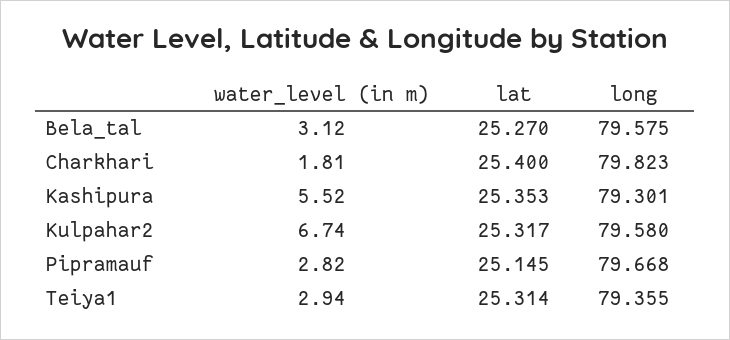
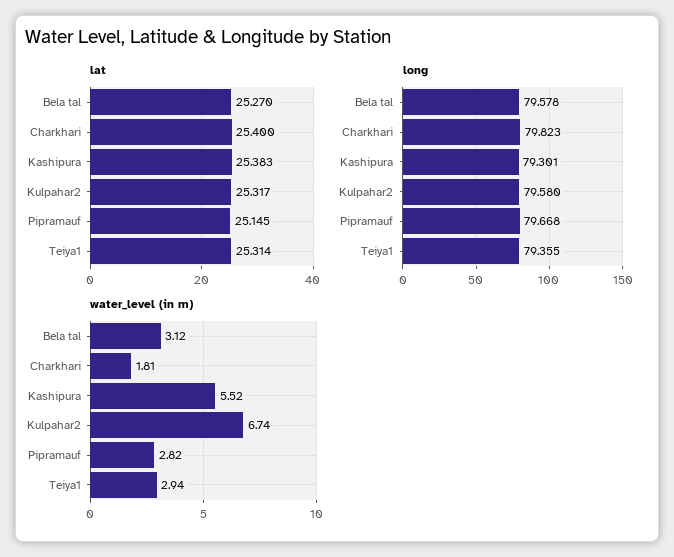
long, Bela_tal: 79.575 -> 79.578
lat, Kashipura: 25.353 -> 25.383

